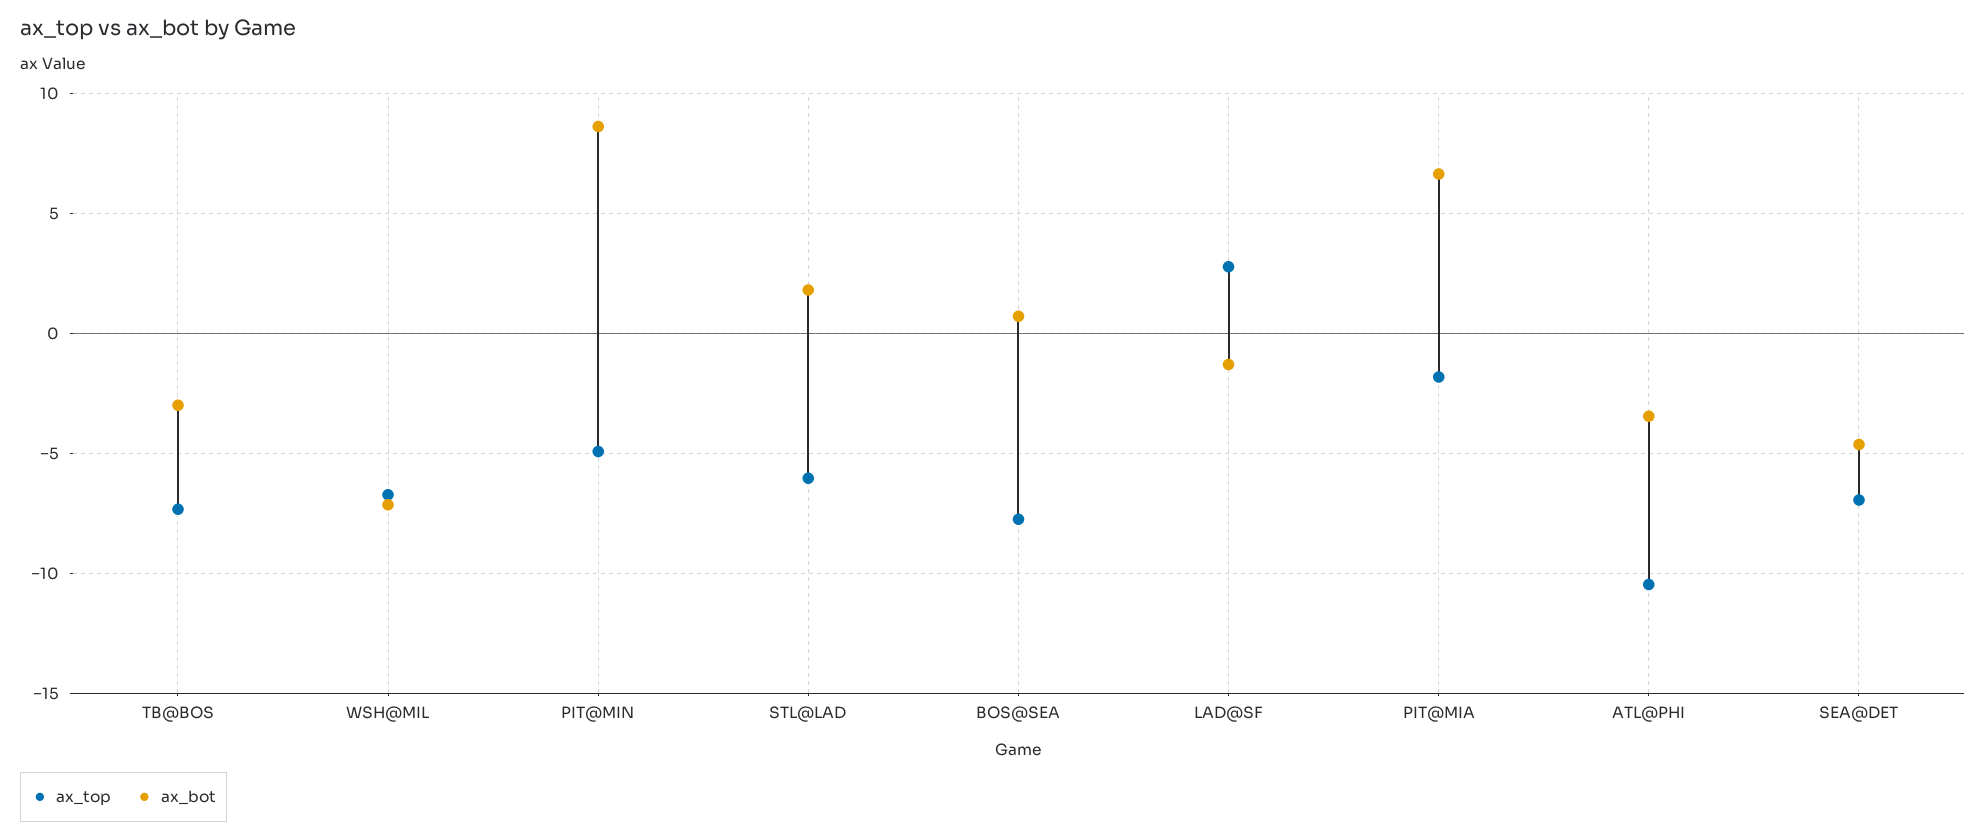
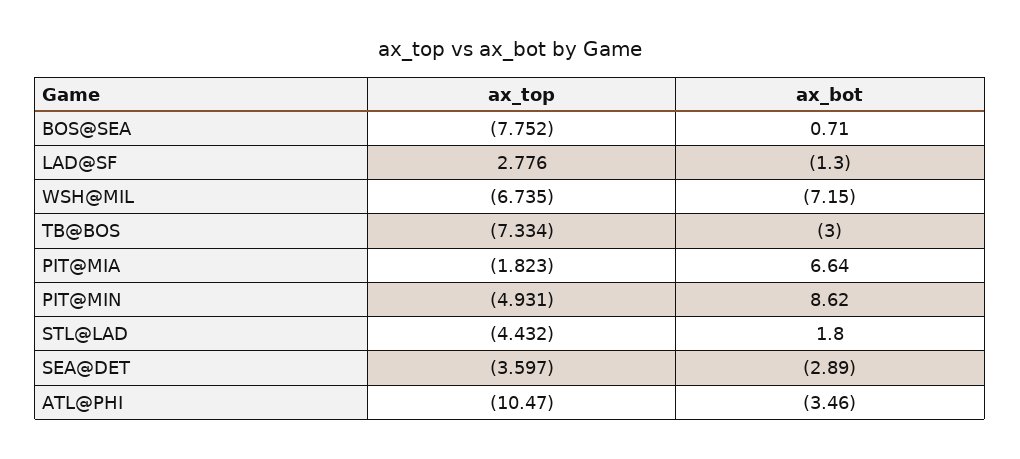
ax_top, STL@LAD: -6 -> -4.432
ax_top, SEA@DET: -7 -> -3.597
ax_bot, SEA@DET: -4.5 -> -2.89

